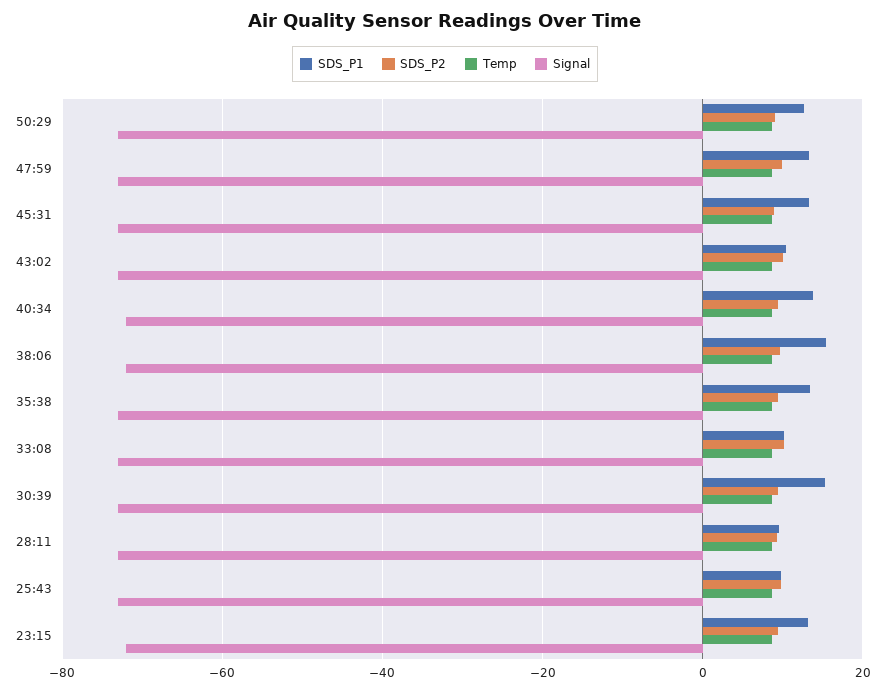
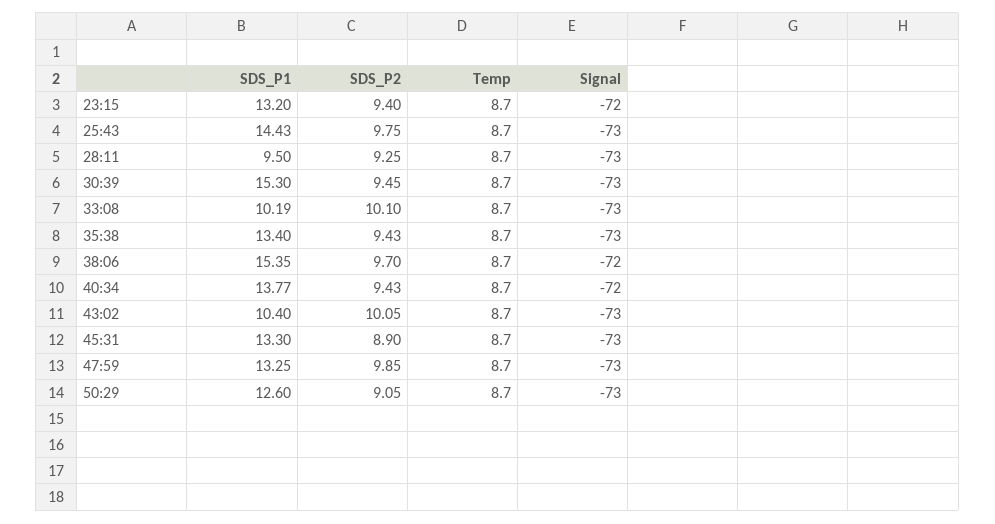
SDS_P1, 25:43: 10 -> 14.43

